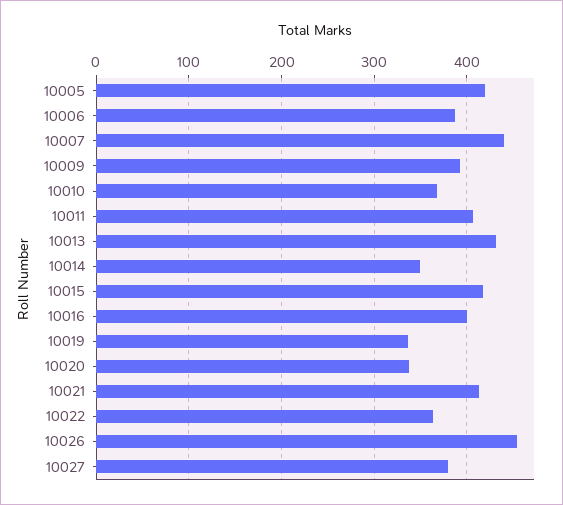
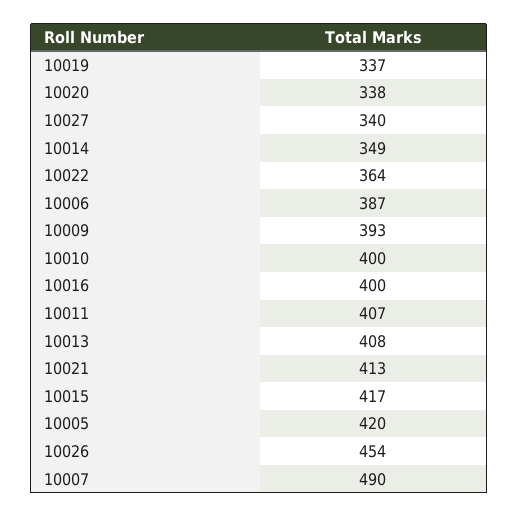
10007: 440 -> 490
10010: 370 -> 400
10013: 430 -> 408
10027: 380 -> 340

